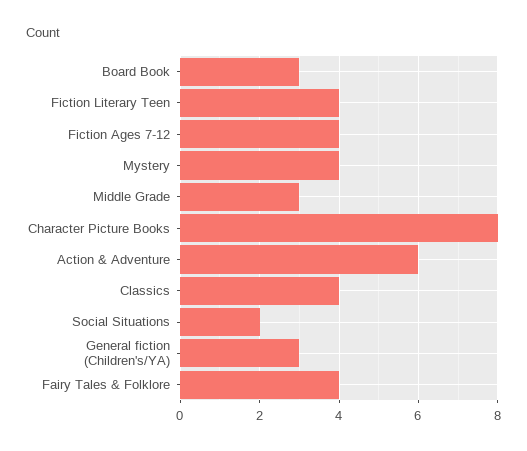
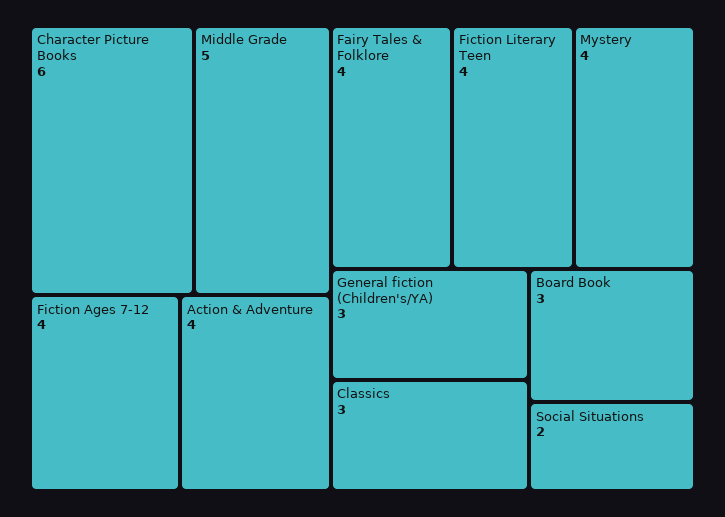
Middle Grade: 3 -> 5
Character Picture Books: 8 -> 6
Action & Adventure: 6 -> 4
Classics: 4 -> 3

